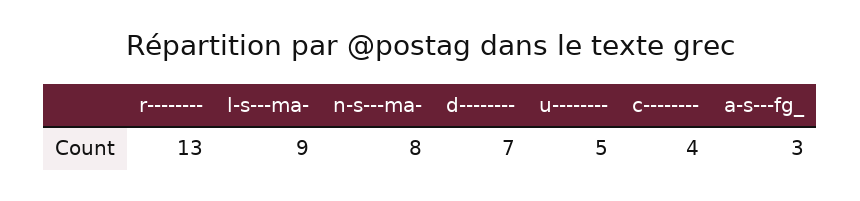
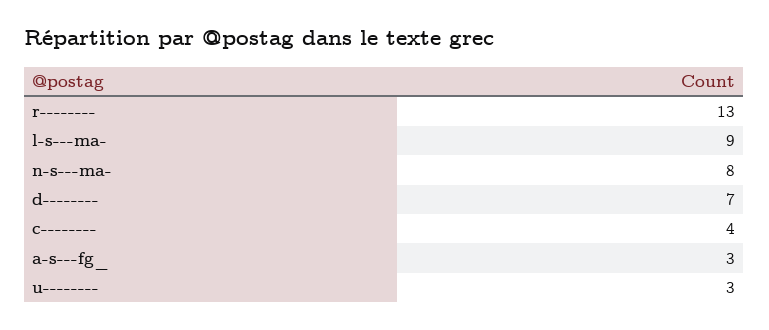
u--------: 5 -> 3

